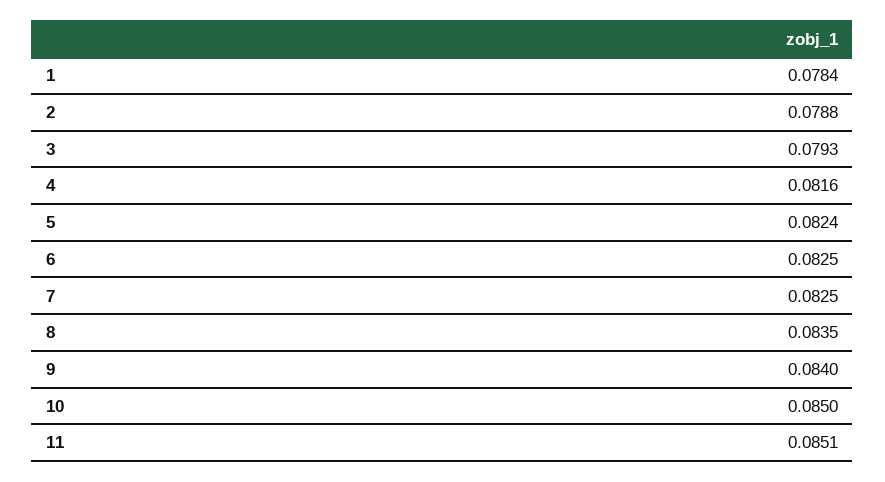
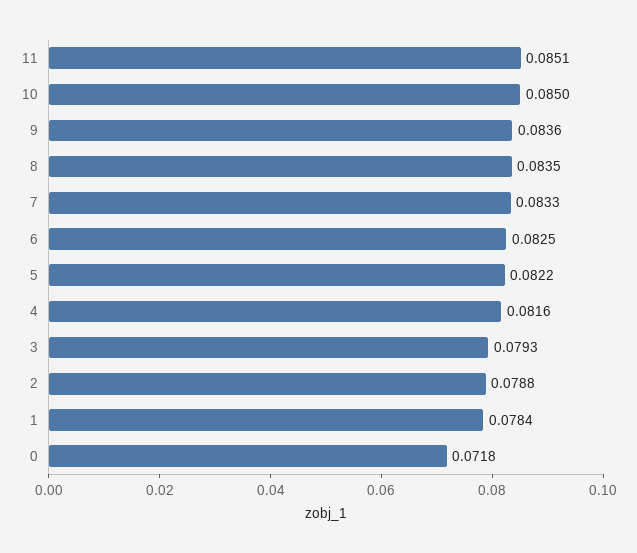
5: 0.0824 -> 0.0822
7: 0.0825 -> 0.0833
9: 0.084 -> 0.0836
0: none -> 0.0718

